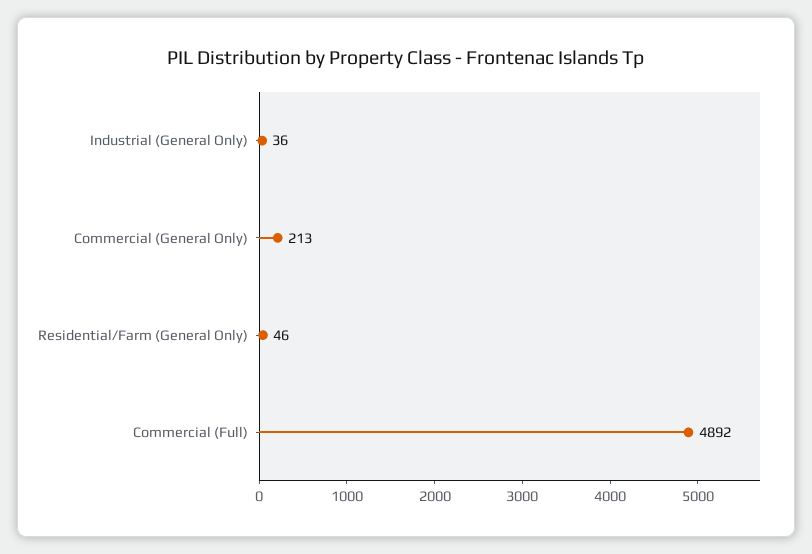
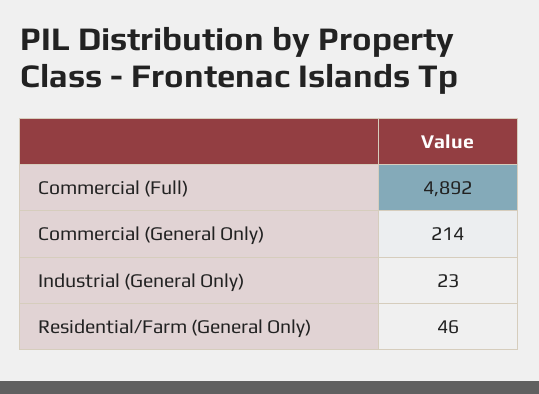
Industrial (General Only): 36 -> 23
Commercial (General Only): 213 -> 214

